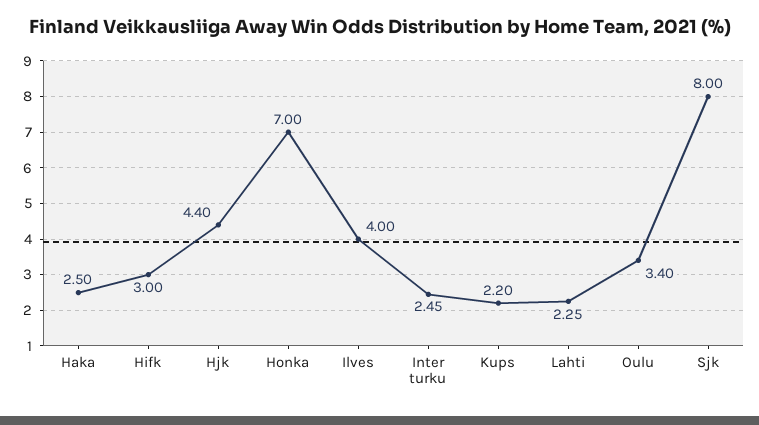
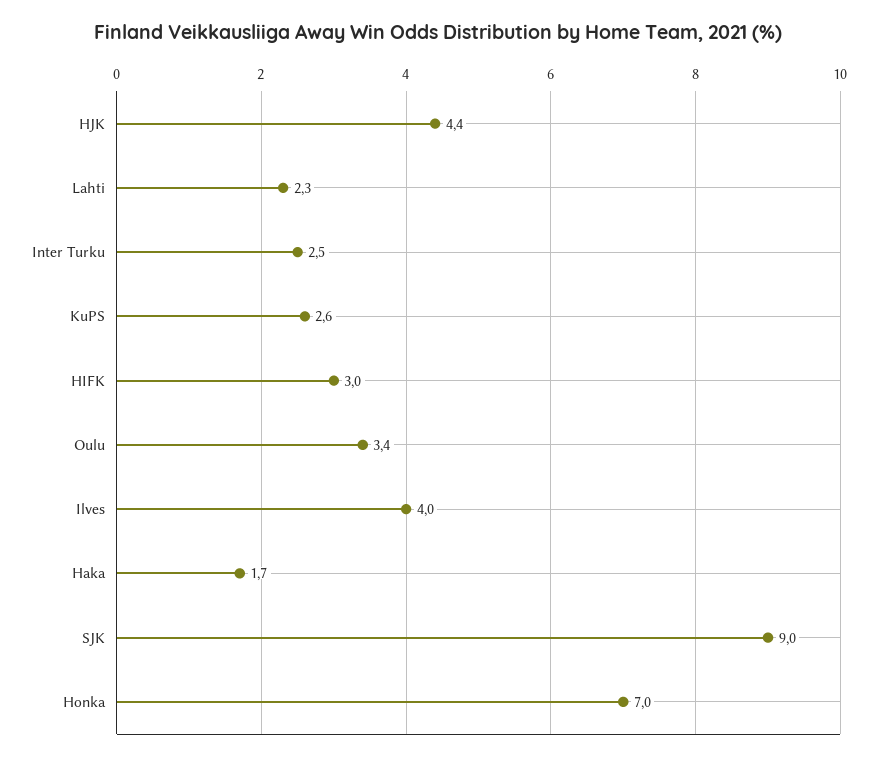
Haka: 2.5 -> 1.7
Kups: 2.2 -> 2.6
Sjk: 8 -> 9

